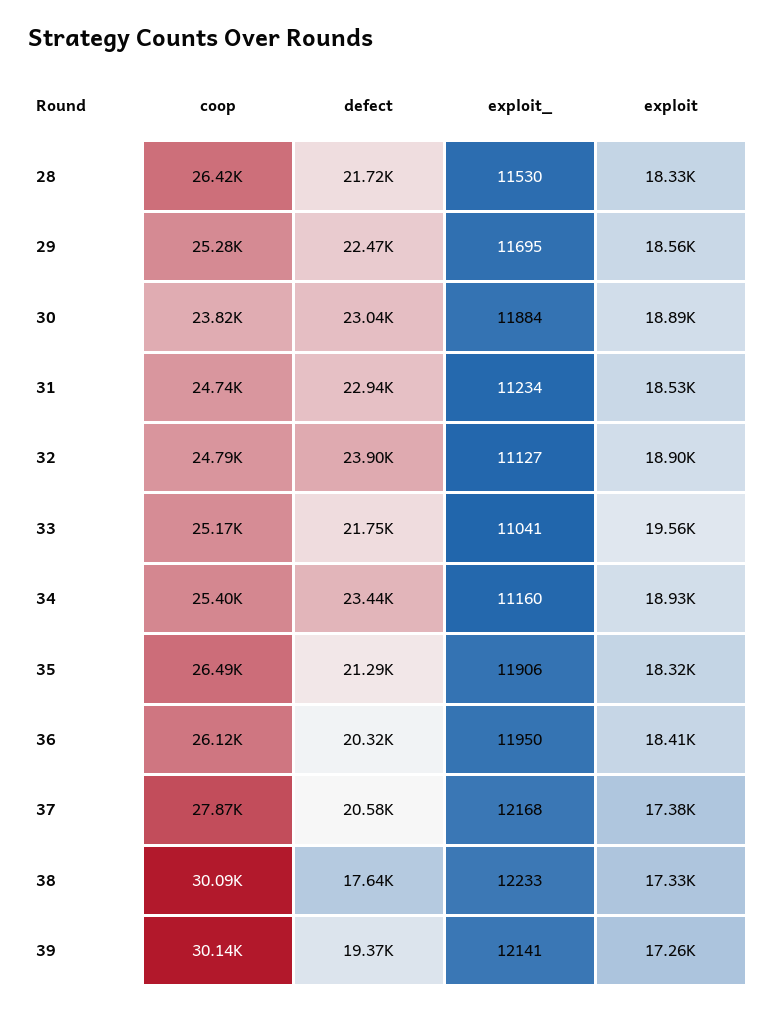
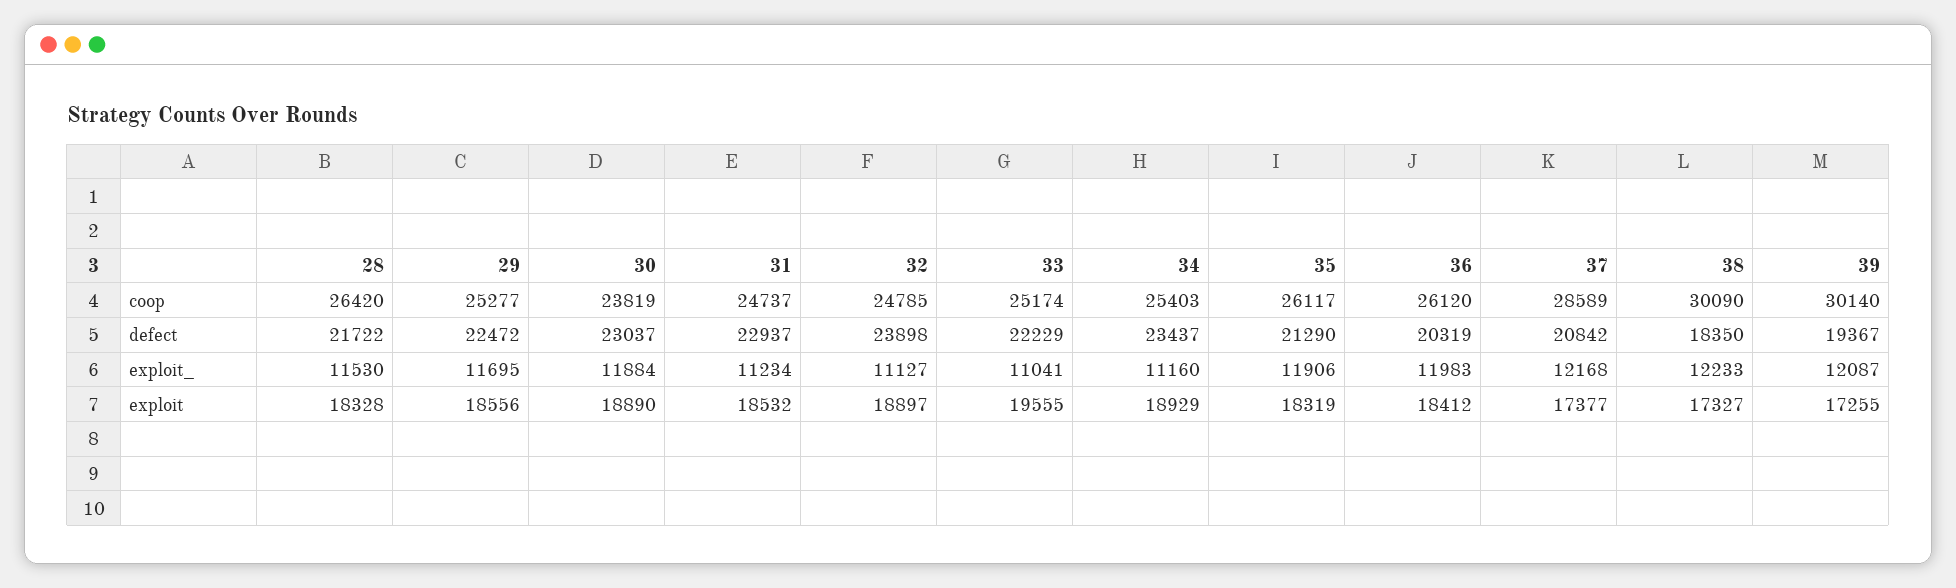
defect, 33: 21750 -> 22229
coop, 35: 26490 -> 26117
exploit_, 36: 11950 -> 11983
coop, 37: 27870 -> 28589
defect, 37: 20580 -> 20842
defect, 38: 17640 -> 18350
exploit_, 39: 12141 -> 12087

